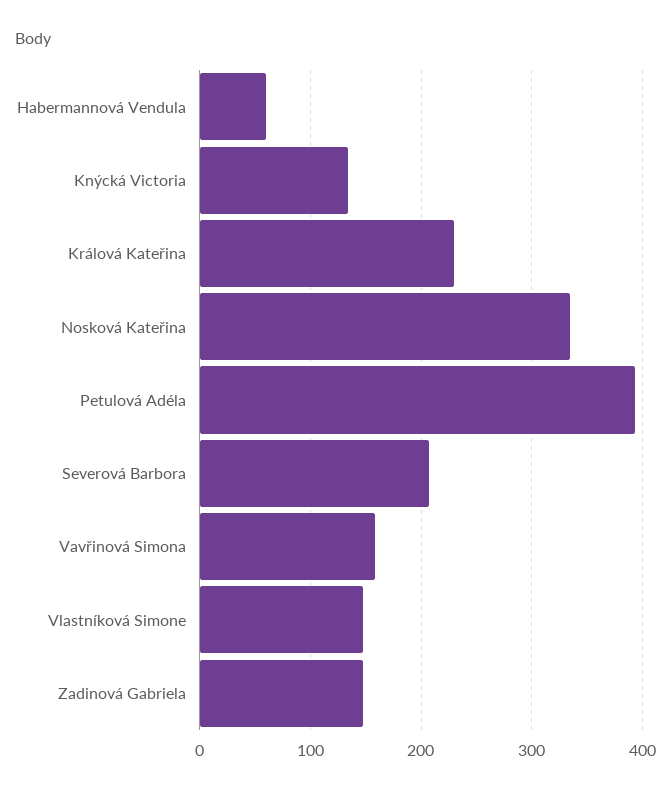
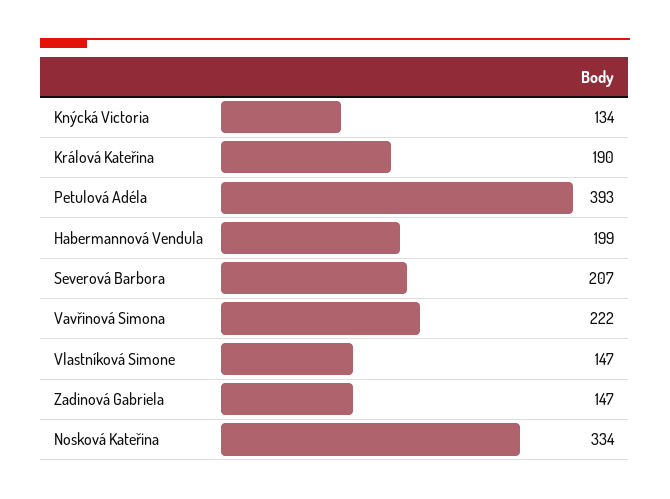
Habermannová Vendula: 60 -> 199
Králová Kateřina: 230 -> 190
Vavřinová Simona: 160 -> 222

